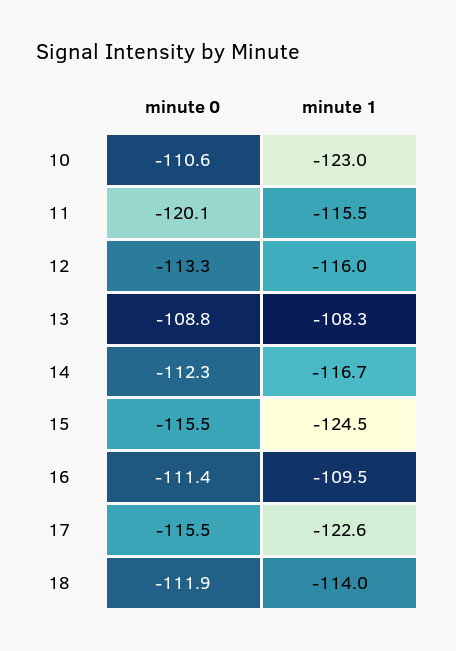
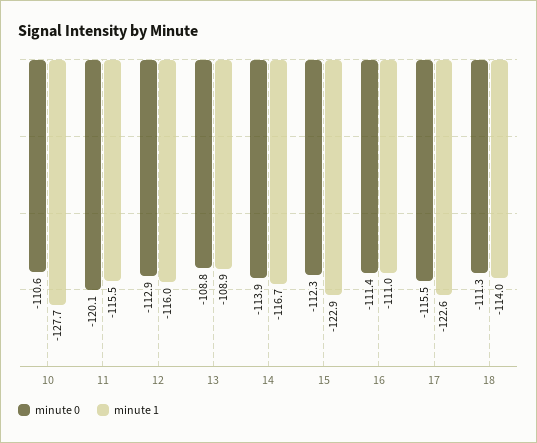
minute 1, 10: -123 -> -127.7
minute 0, 12: -113.3 -> -112.9
minute 1, 13: -108.3 -> -108.9
minute 0, 14: -112.3 -> -113.9
minute 0, 15: -115.5 -> -112.3
minute 1, 15: -124.5 -> -122.9
minute 1, 16: -109.5 -> -111
minute 0, 18: -111.9 -> -111.3

